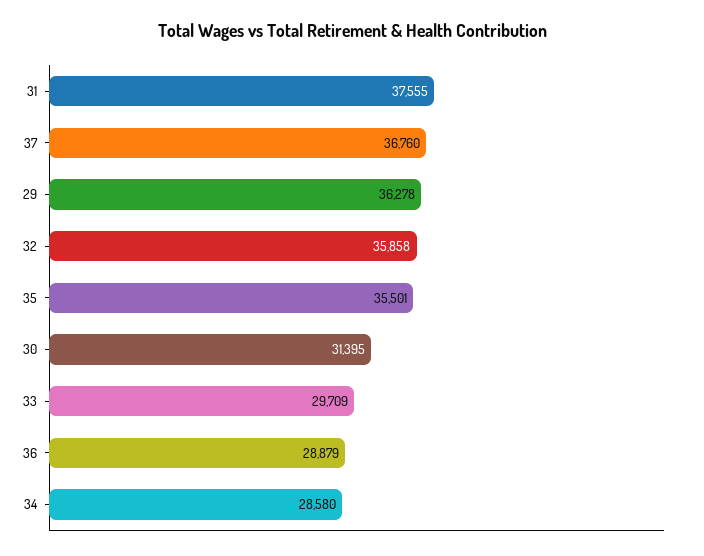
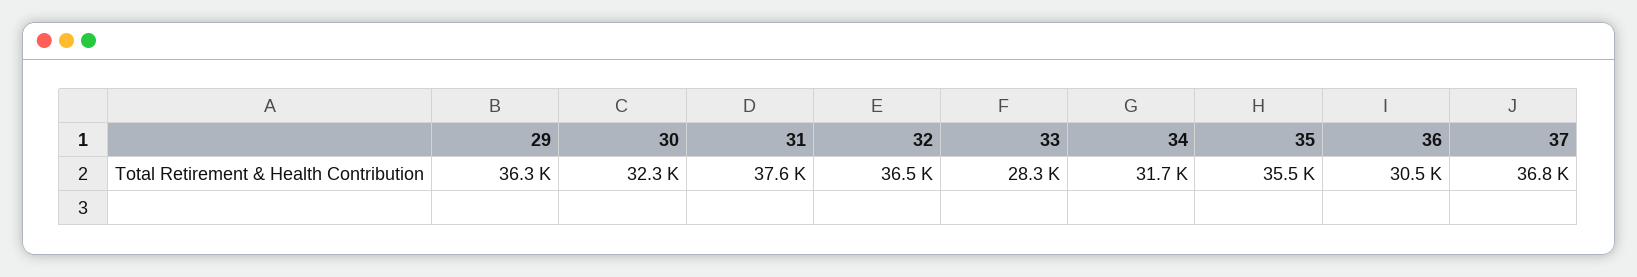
32: 35858 -> 36500
30: 31395 -> 32300
33: 29709 -> 28300
36: 28879 -> 30500
34: 28580 -> 31700

